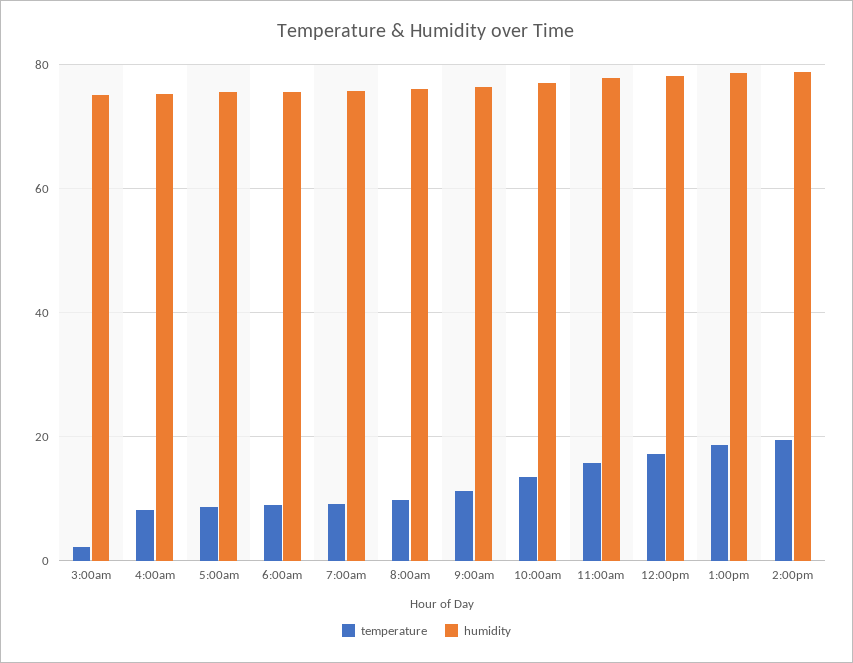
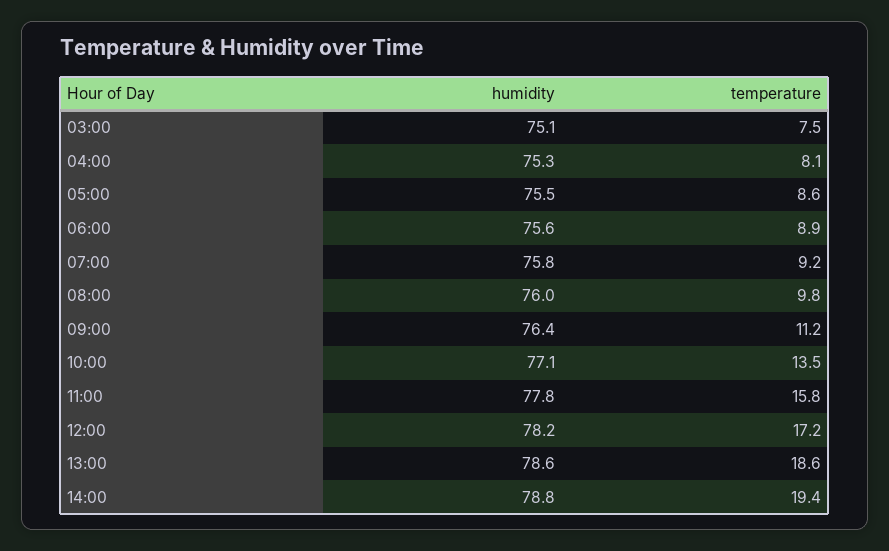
temperature, 3:00am: 2 -> 7.5

